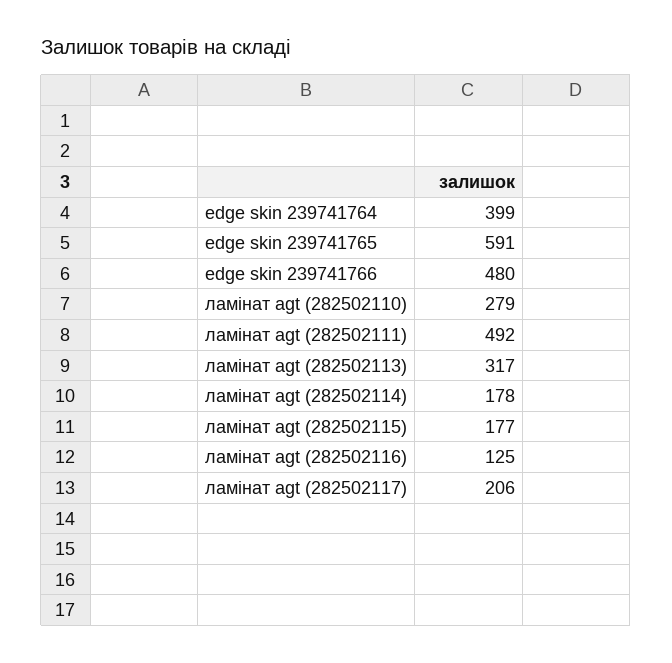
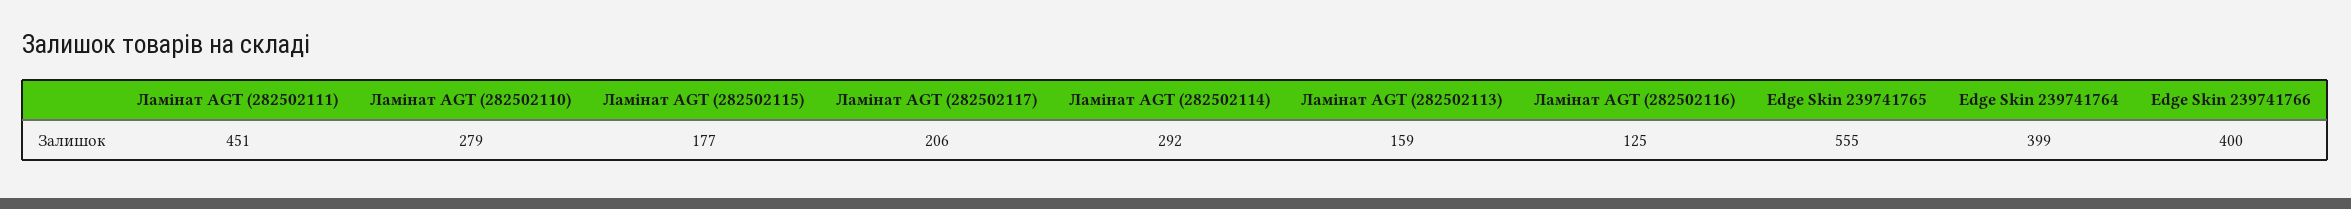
edge skin 239741765: 591 -> 555
edge skin 239741766: 480 -> 400
ламінат agt (282502111): 492 -> 451
ламінат agt (282502113): 317 -> 159
ламінат agt (282502114): 178 -> 292

